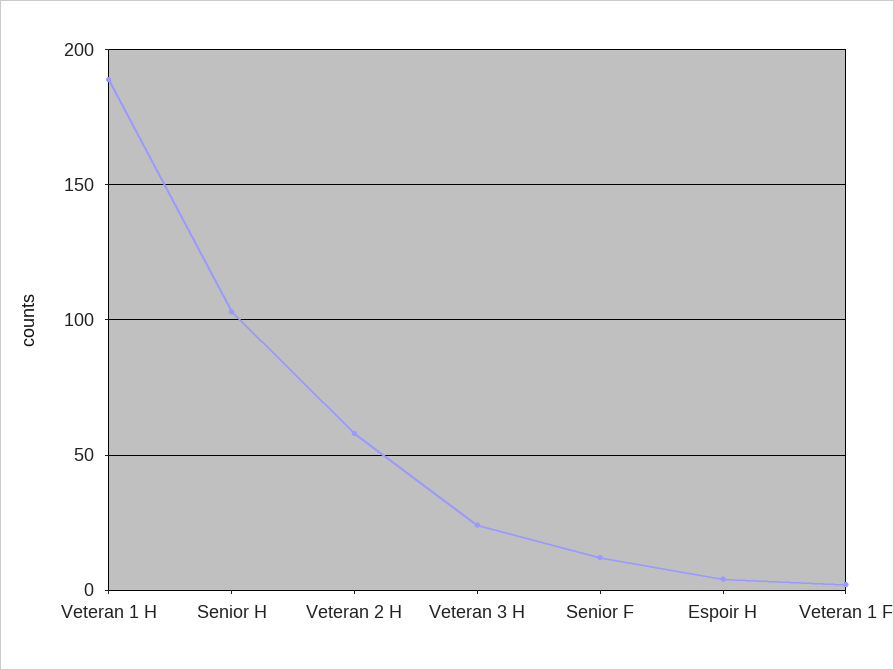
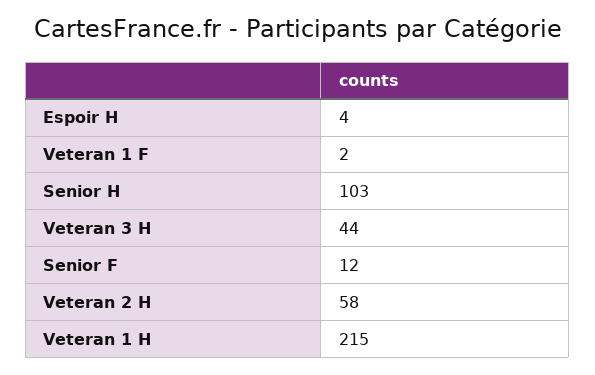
Veteran 1 H: 190 -> 215
Veteran 3 H: 25 -> 44

